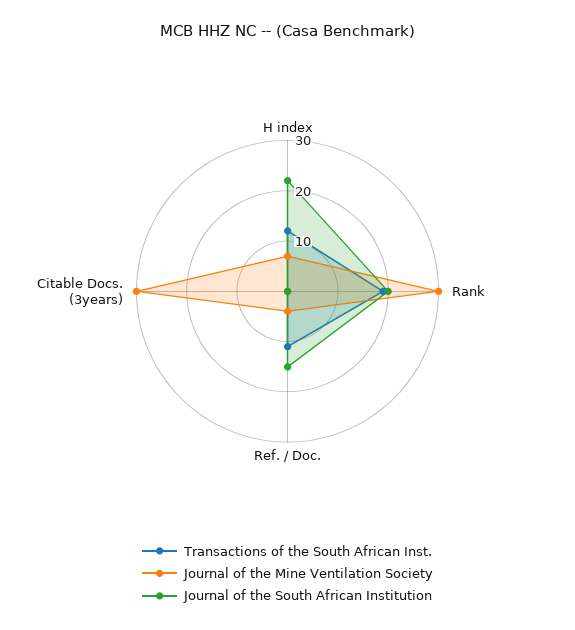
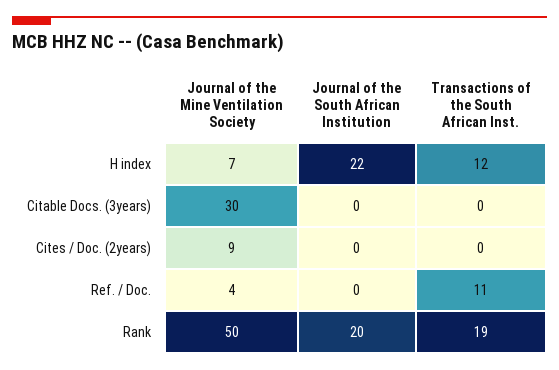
Journal of the Mine Ventilation Society, Rank: 30 -> 50
Journal of the South African Institution, Ref. / Doc.: 15 -> 0
Journal of the Mine Ventilation Society, Cites / Doc. (2years): none -> 9
Journal of the South African Institution, Cites / Doc. (2years): none -> 0
Transactions of the South African Inst., Cites / Doc. (2years): none -> 0

